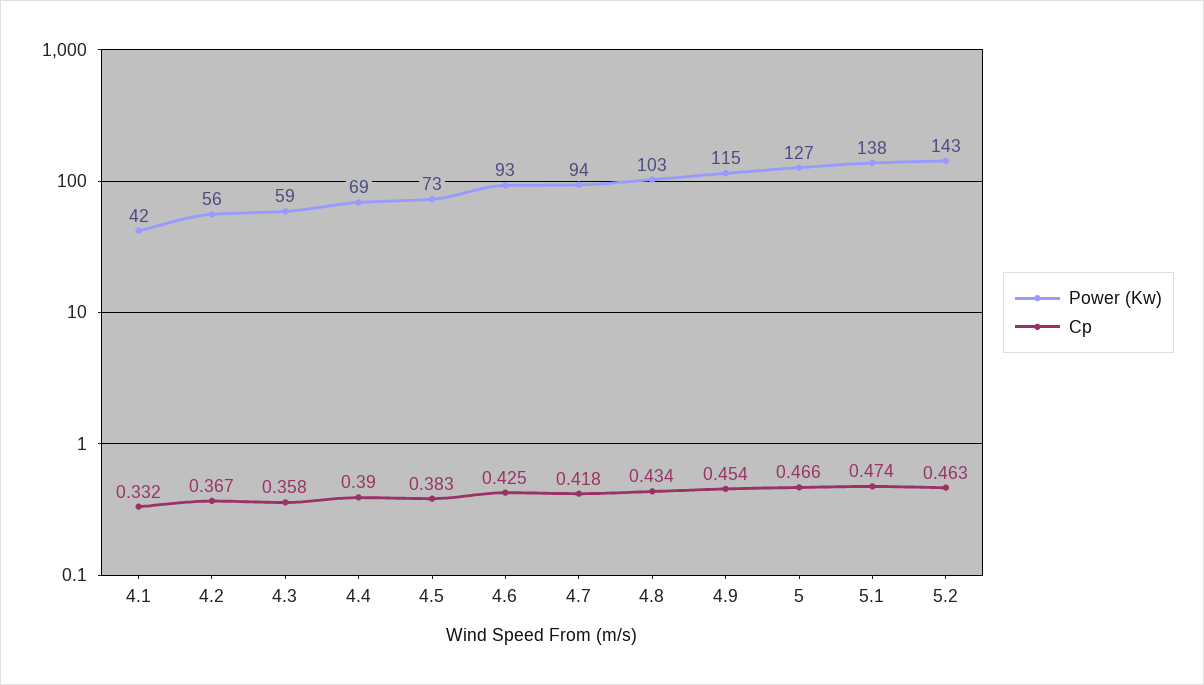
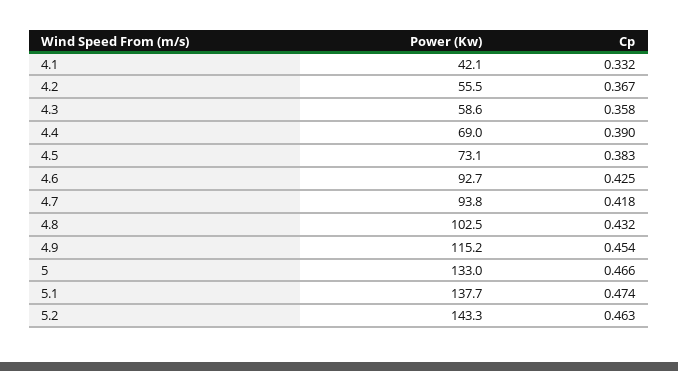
Cp, 4.8: 0.434 -> 0.432
Power (Kw), 5: 127 -> 133

